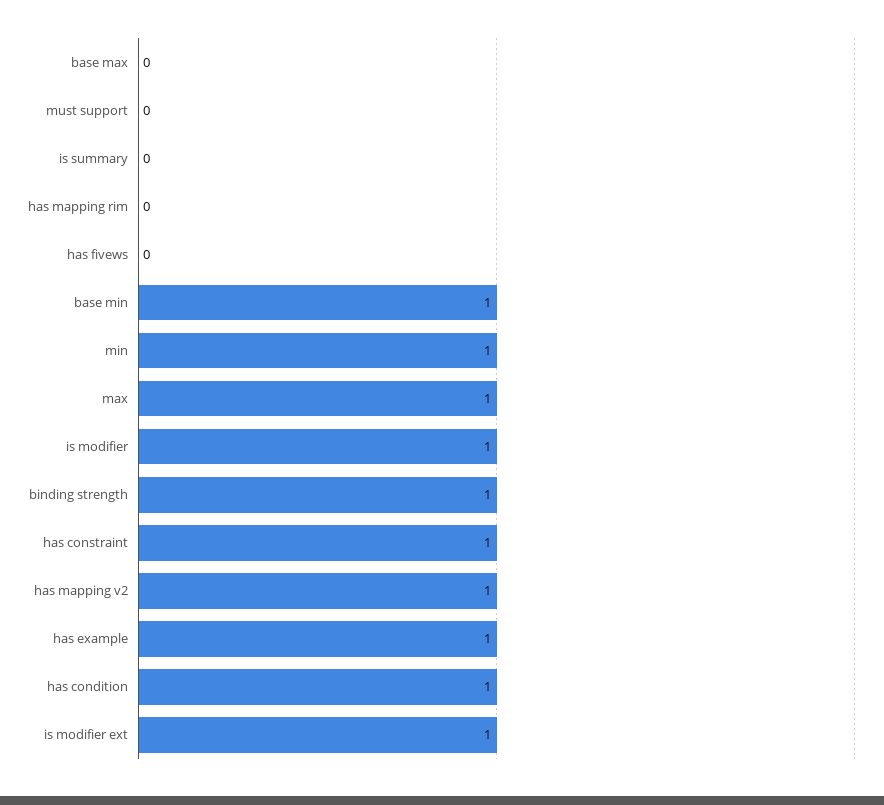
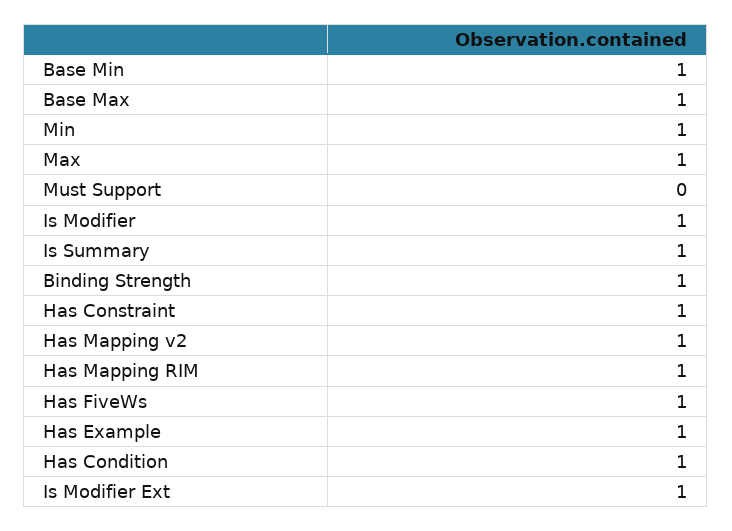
base max: 0 -> 1
is summary: 0 -> 1
has mapping rim: 0 -> 1
has fivews: 0 -> 1

